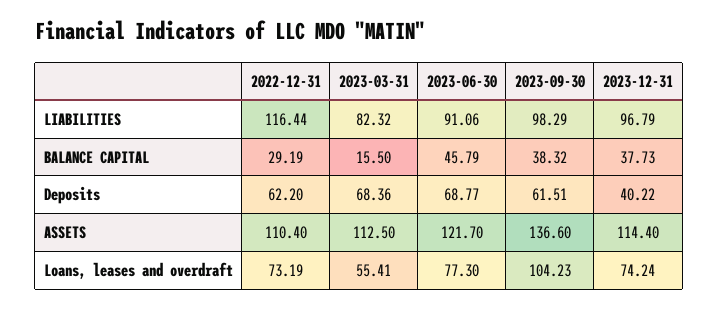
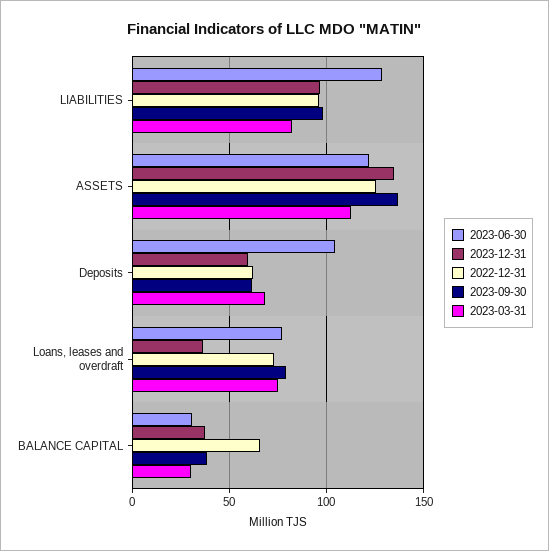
2022-12-31, LIABILITIES: 116.44 -> 95
2023-06-30, LIABILITIES: 91.06 -> 130
2022-12-31, BALANCE CAPITAL: 29.19 -> 65
2023-03-31, BALANCE CAPITAL: 15.5 -> 30
2023-06-30, BALANCE CAPITAL: 45.79 -> 30
2023-06-30, Deposits: 68.77 -> 105
2023-12-31, Deposits: 40.22 -> 60
2022-12-31, ASSETS: 110.4 -> 125
2023-12-31, ASSETS: 114.4 -> 135
2023-03-31, Loans, leases and overdraft: 55.41 -> 75
2023-09-30, Loans, leases and overdraft: 104.23 -> 80
2023-12-31, Loans, leases and overdraft: 74.24 -> 35

